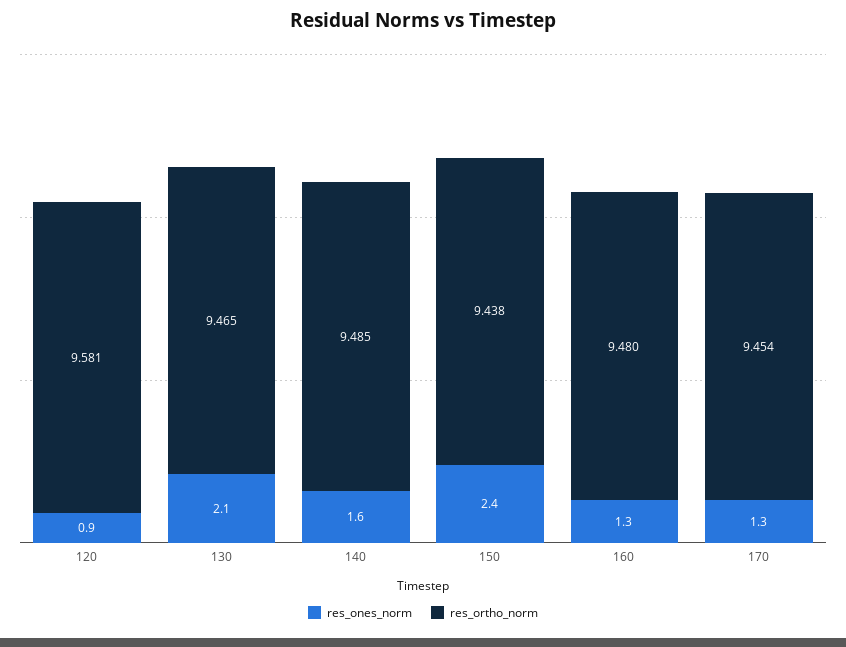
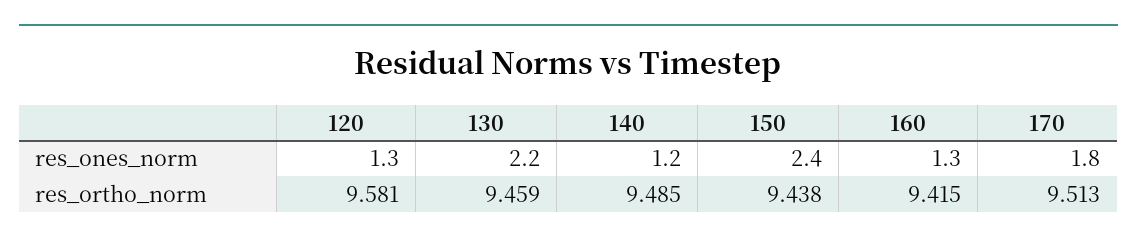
res_ones_norm, 120: 0.9 -> 1.3
res_ones_norm, 130: 2.1 -> 2.2
res_ortho_norm, 130: 9.465 -> 9.459
res_ones_norm, 140: 1.6 -> 1.2
res_ortho_norm, 160: 9.48 -> 9.415
res_ones_norm, 170: 1.3 -> 1.8
res_ortho_norm, 170: 9.454 -> 9.513

